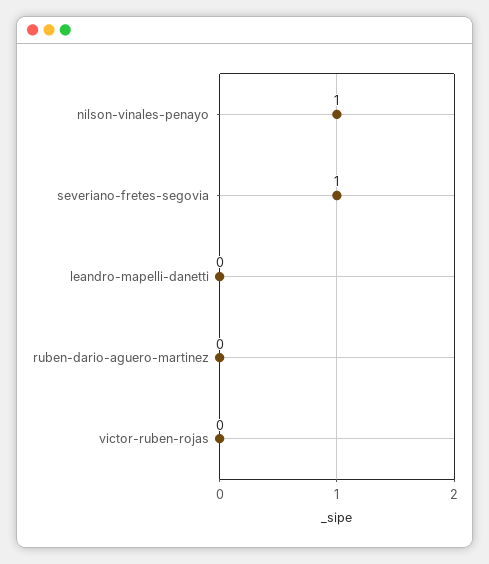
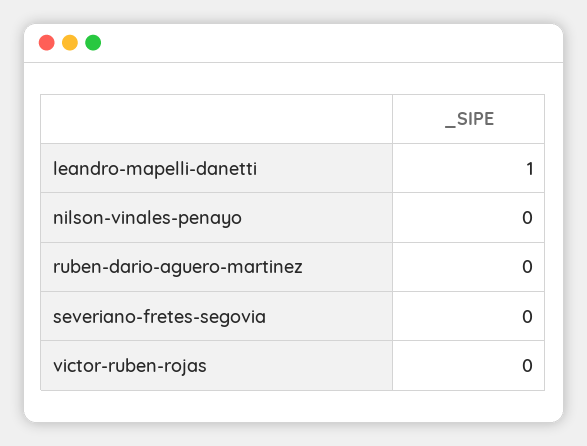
nilson-vinales-penayo: 1 -> 0
severiano-fretes-segovia: 1 -> 0
leandro-mapelli-danetti: 0 -> 1

